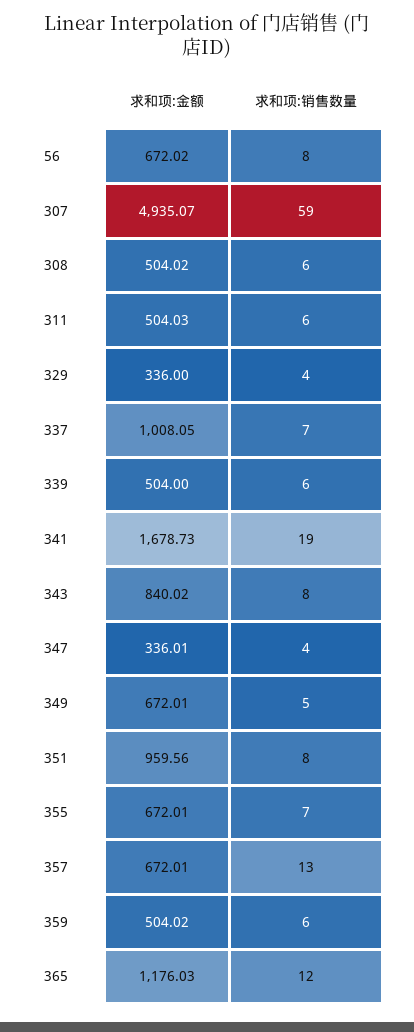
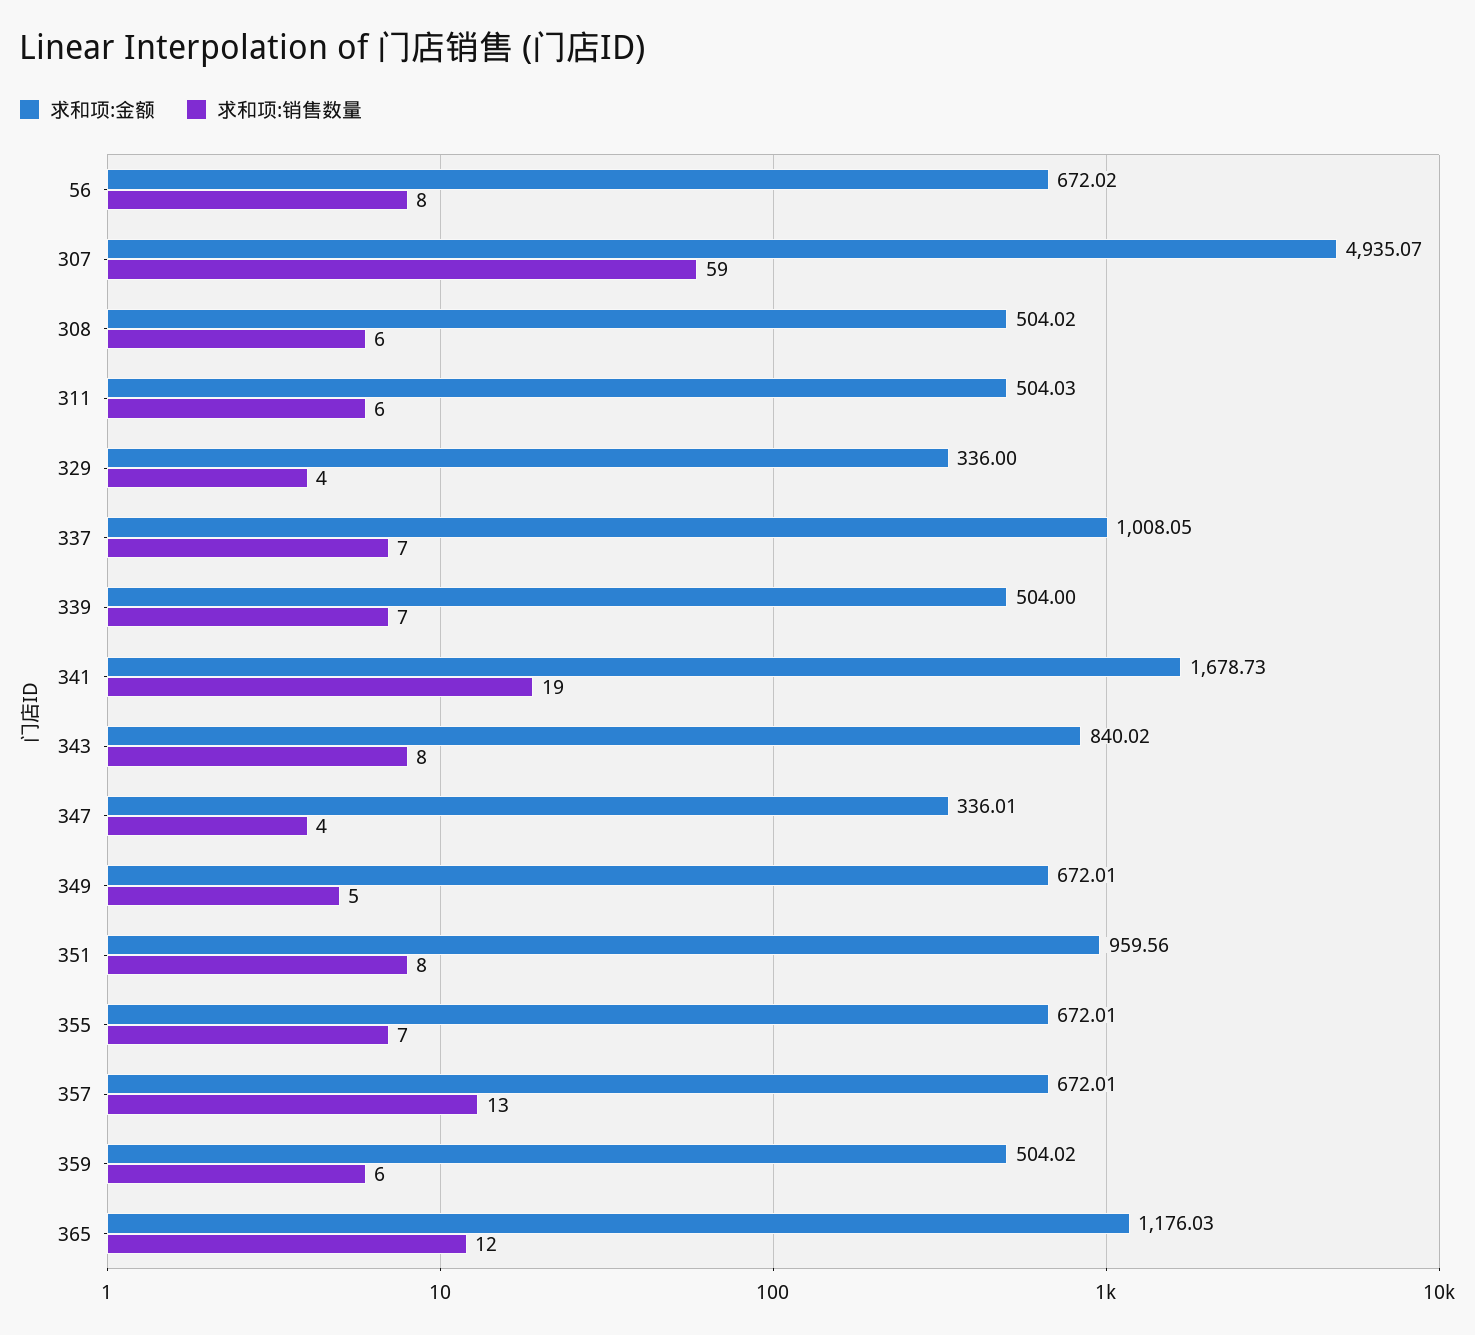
求和项:销售数量, 339: 6 -> 7

